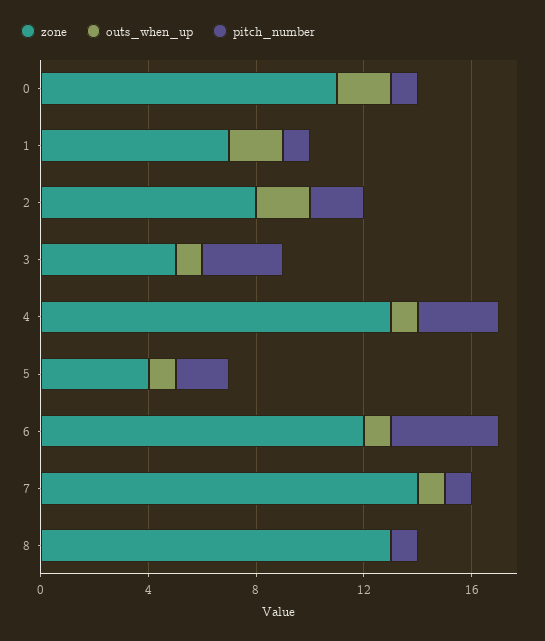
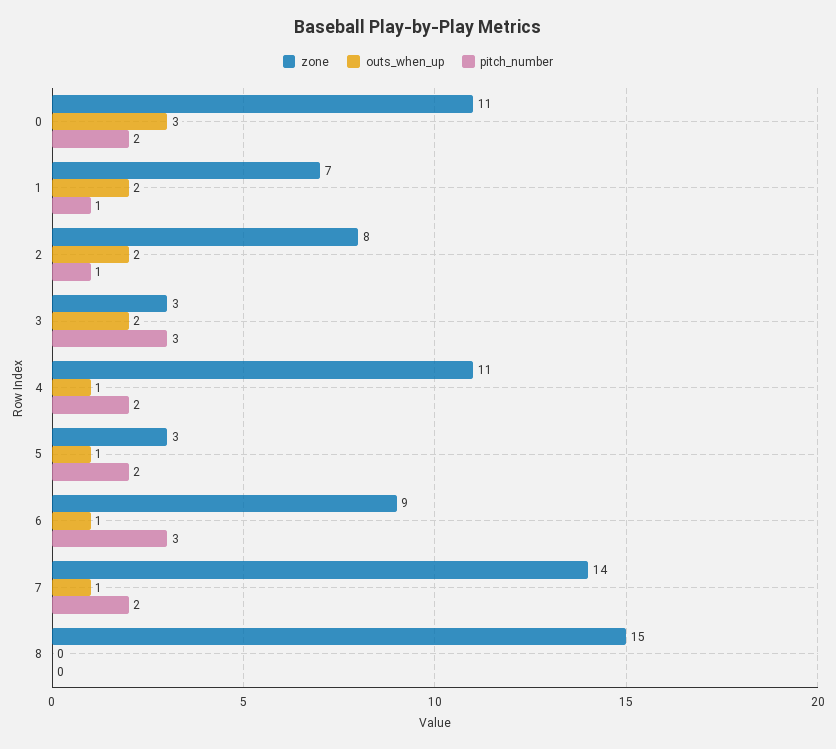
outs_when_up, 0: 2 -> 3
pitch_number, 0: 1 -> 2
pitch_number, 2: 2 -> 1
zone, 3: 5 -> 3
outs_when_up, 3: 1 -> 2
zone, 4: 13 -> 11
pitch_number, 4: 3 -> 2
zone, 5: 4 -> 3
zone, 6: 12 -> 9
pitch_number, 6: 4 -> 3
pitch_number, 7: 1 -> 2
zone, 8: 13 -> 15
pitch_number, 8: 1 -> 0

